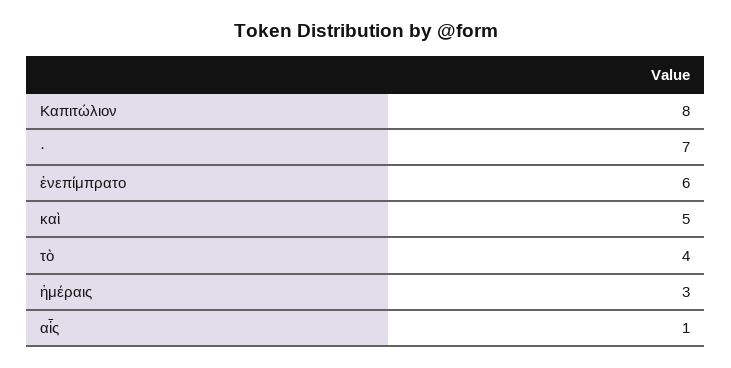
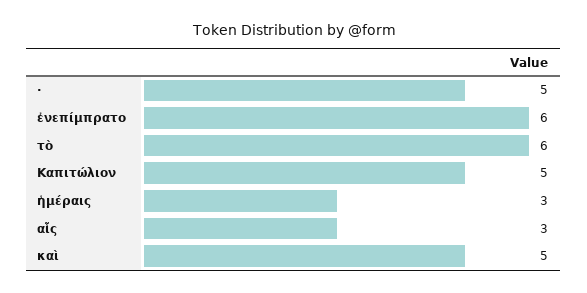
Καπιτώλιον: 8 -> 5
·: 7 -> 5
τὸ: 4 -> 6
αἷς: 1 -> 3

